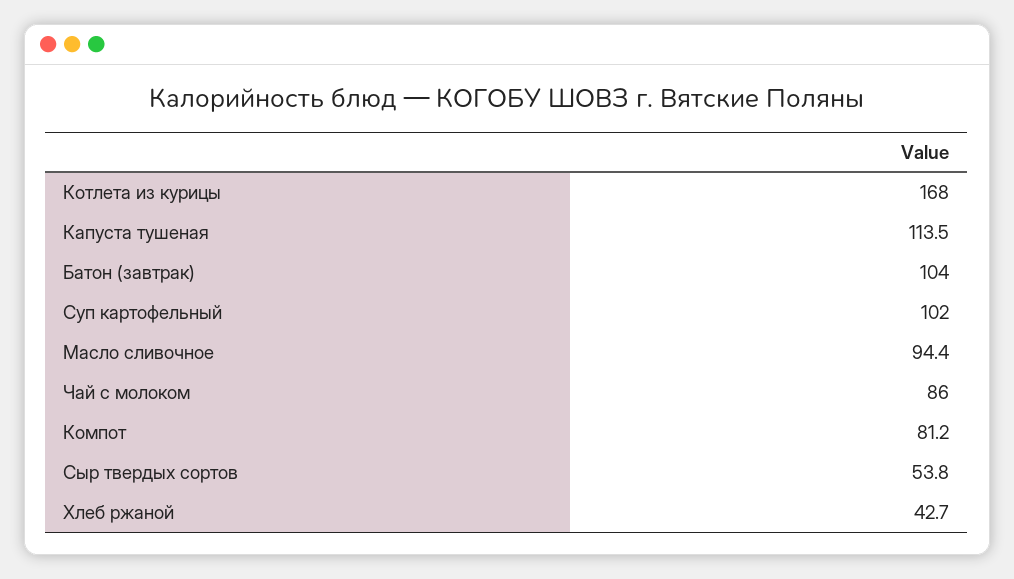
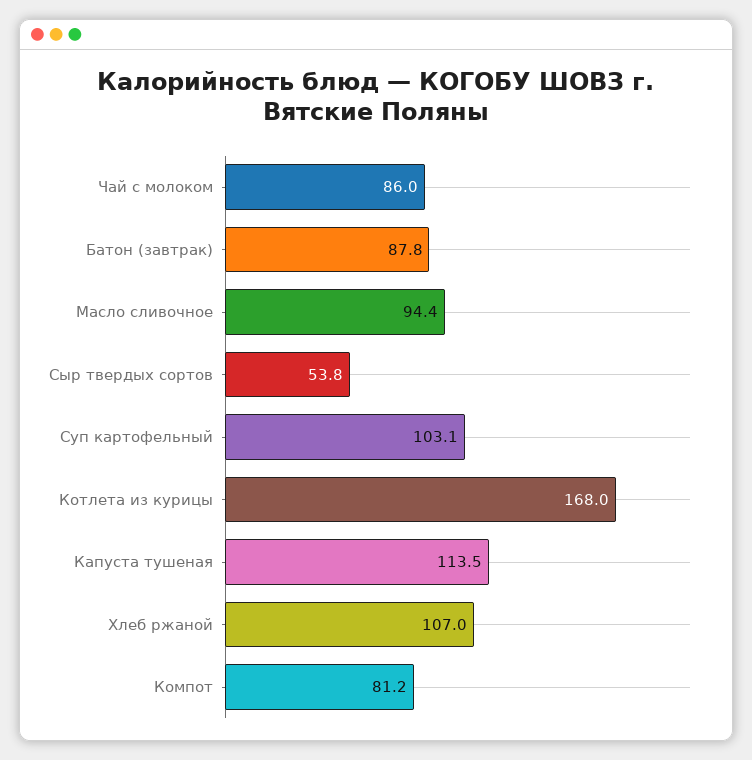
Батон (завтрак): 104 -> 87.8
Суп картофельный: 102 -> 103.1
Хлеб ржаной: 42.7 -> 107

